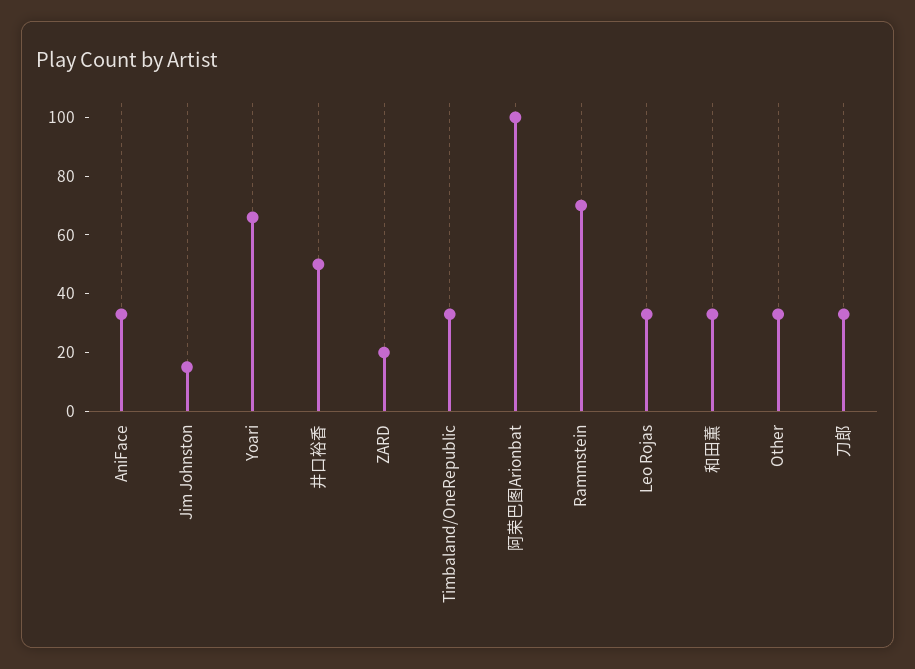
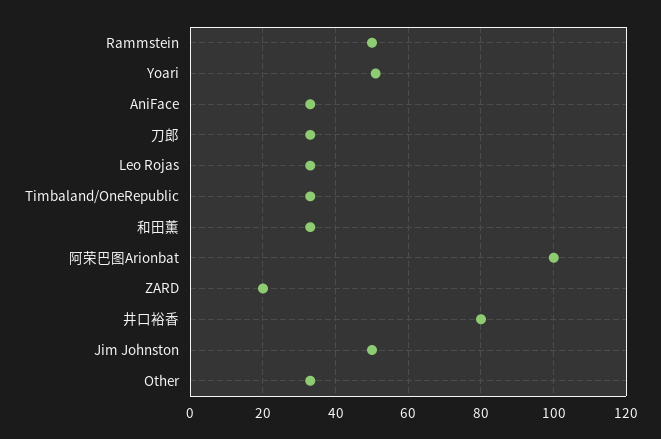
Jim Johnston: 15 -> 50
Yoari: 65 -> 50
井口裕香: 50 -> 80
Rammstein: 70 -> 50

